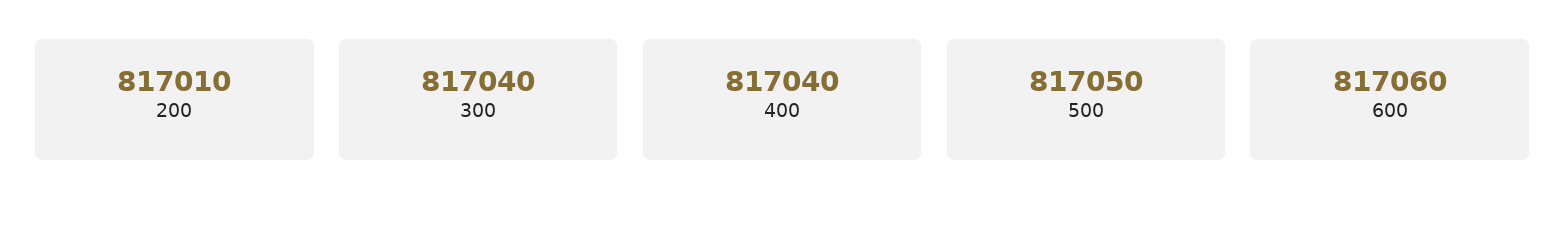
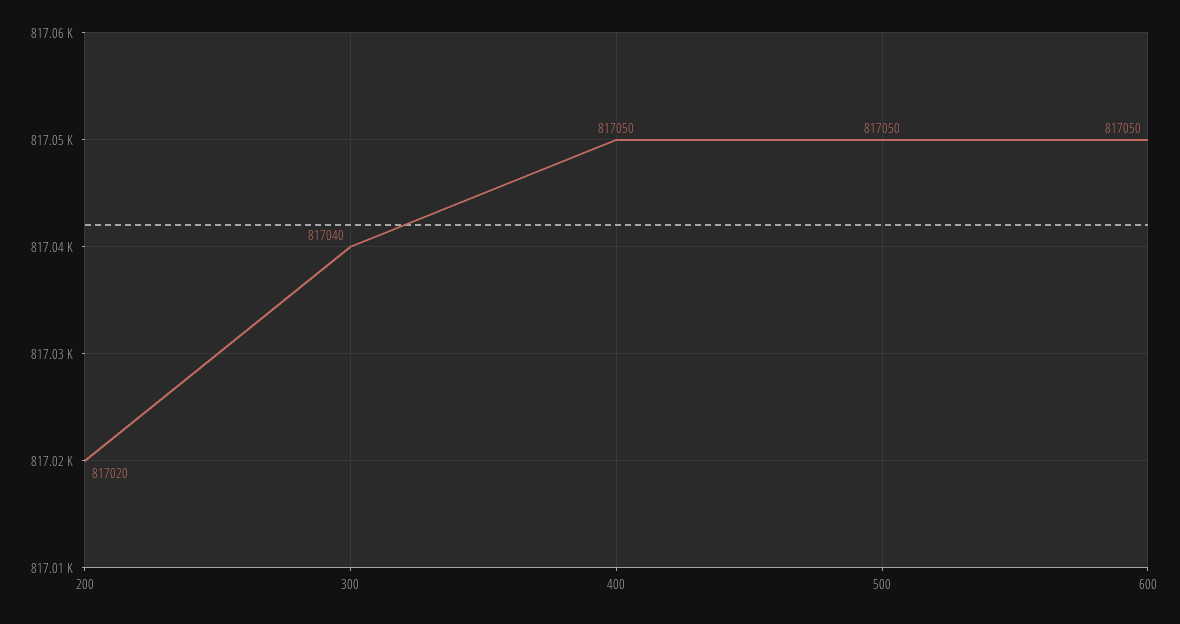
200: 817010 -> 817020
400: 817040 -> 817050
600: 817060 -> 817050

